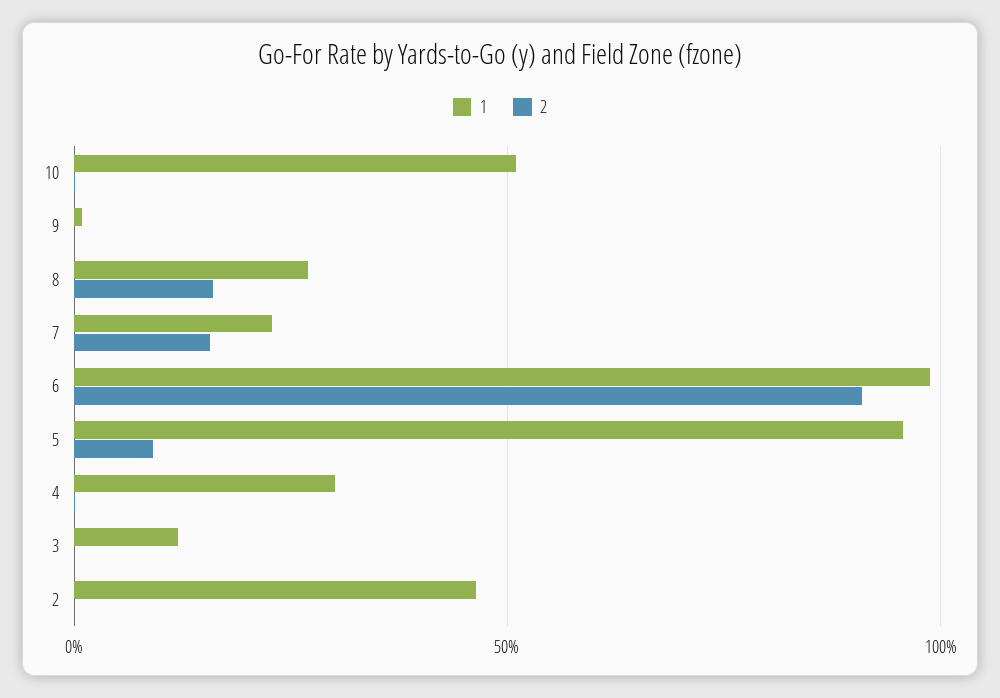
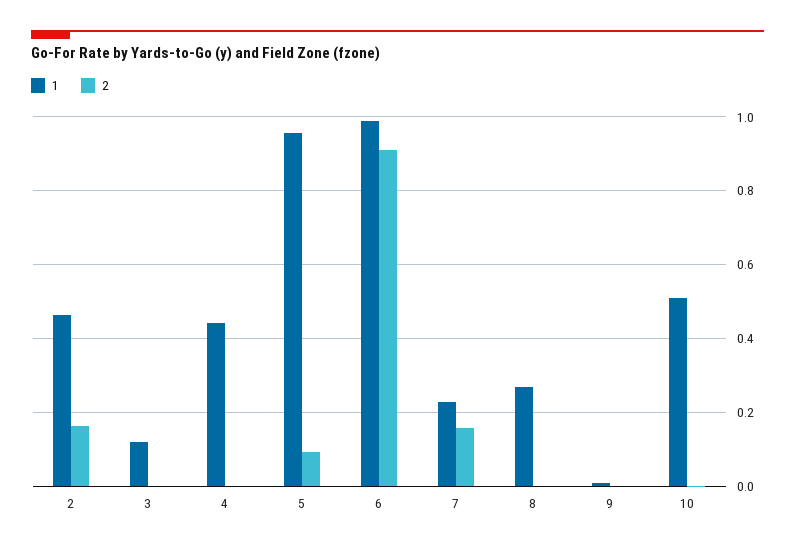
2, 8: 0.15 -> 0
1, 4: 0.3 -> 0.44
2, 2: 0 -> 0.16

